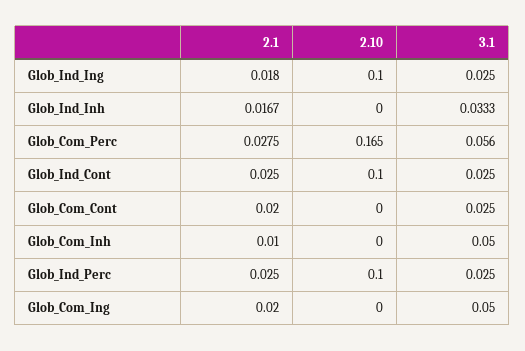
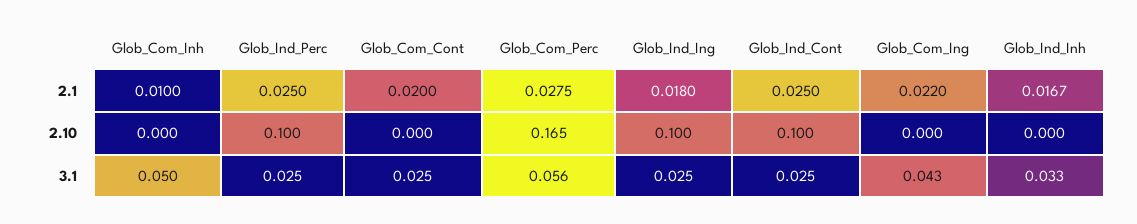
2.1, Glob_Com_Ing: 0.02 -> 0.022
3.1, Glob_Com_Ing: 0.05 -> 0.043

